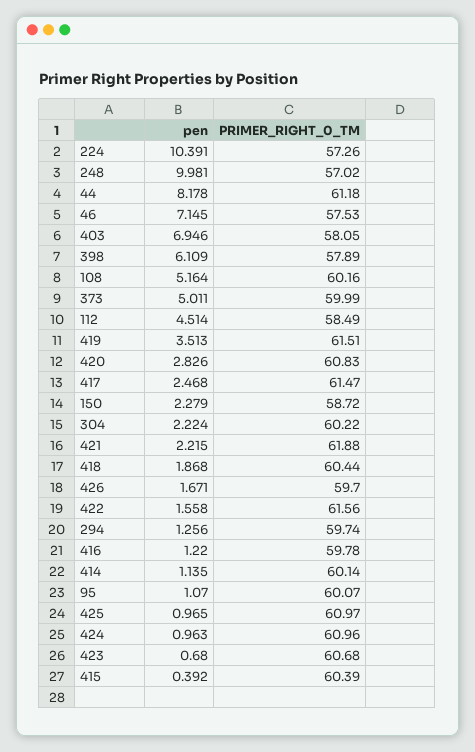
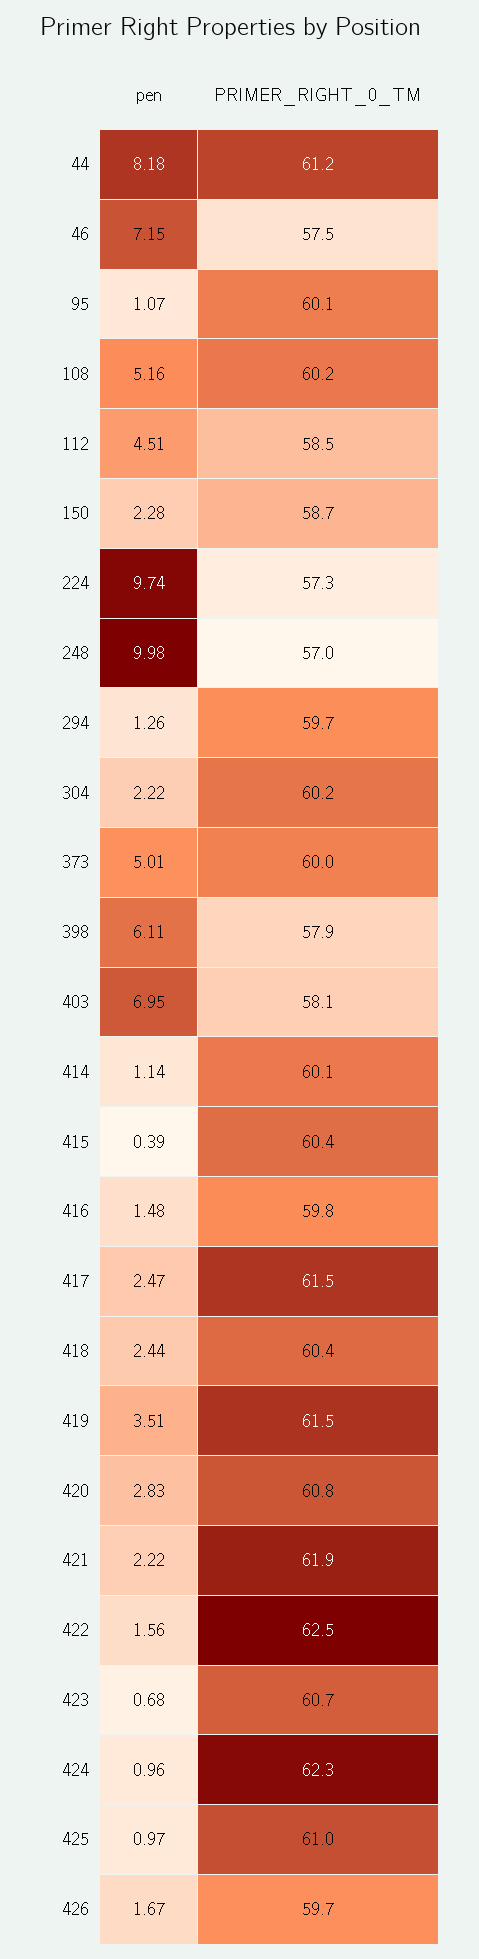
pen, 224: 10.391 -> 9.74
pen, 418: 1.868 -> 2.44
PRIMER_RIGHT_0_TM, 422: 61.56 -> 62.5
pen, 416: 1.22 -> 1.48
PRIMER_RIGHT_0_TM, 424: 60.96 -> 62.3

